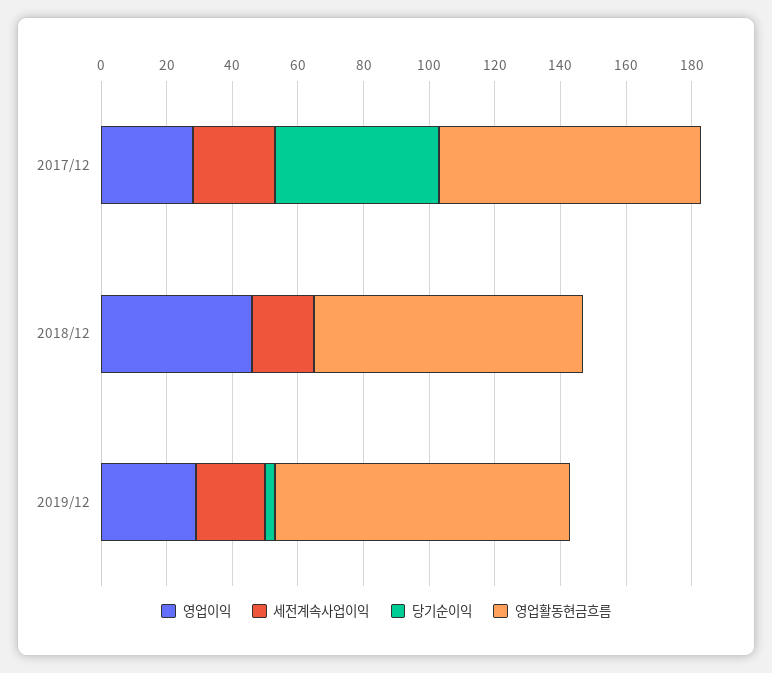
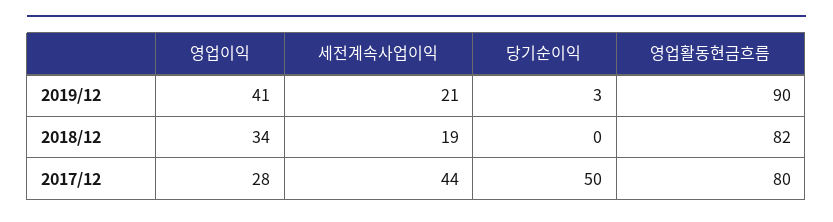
세전계속사업이익, 2017/12: 25 -> 44
영업이익, 2018/12: 45 -> 34
영업이익, 2019/12: 30 -> 41

